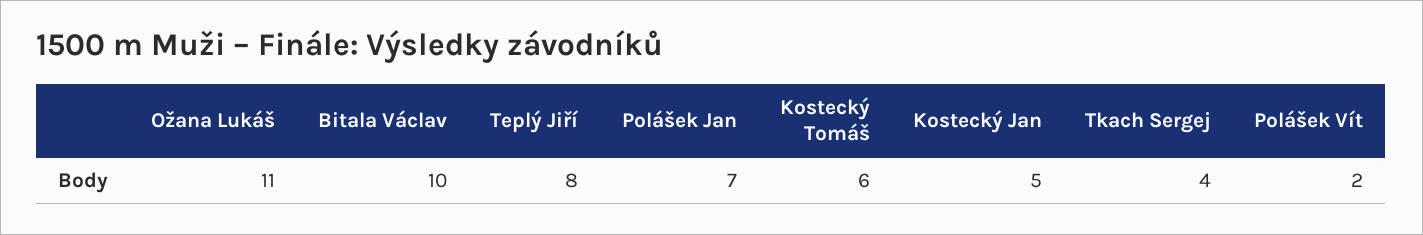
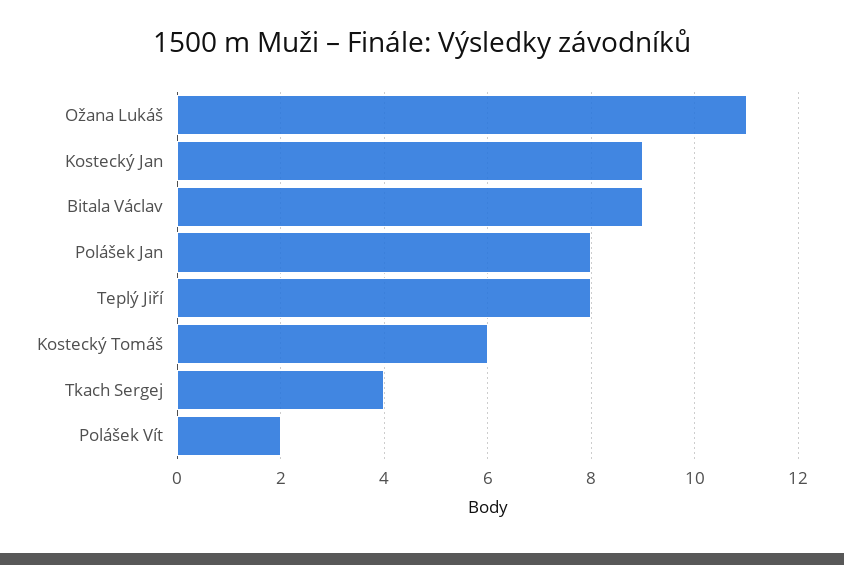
Bitala Václav: 10 -> 9
Polášek Jan: 7 -> 8
Kostecký Jan: 5 -> 9

